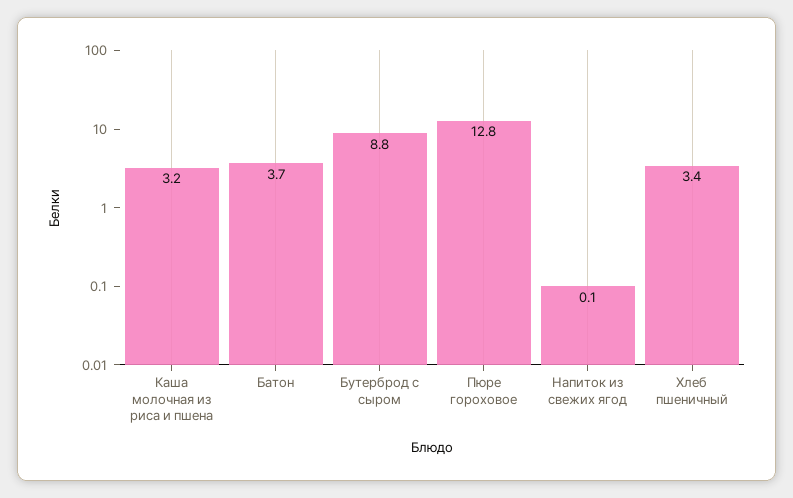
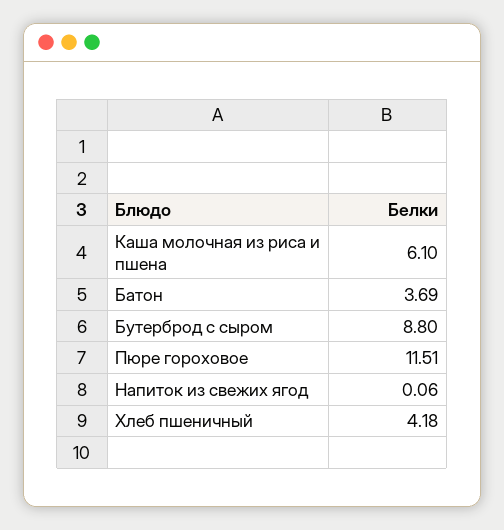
Каша молочная из риса и пшена: 3.2 -> 6.1
Пюре гороховое: 12.8 -> 11.51
Хлеб пшеничный: 3.4 -> 4.18

